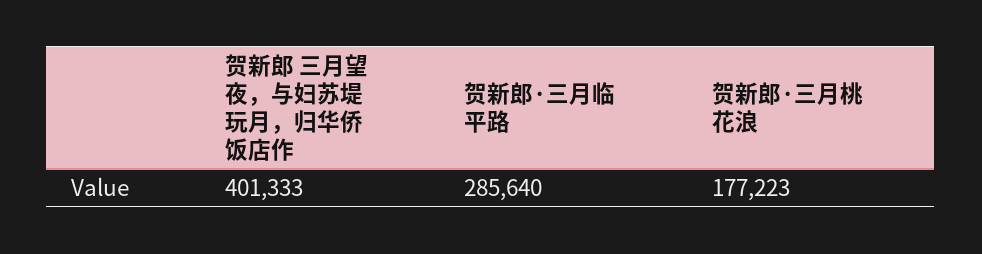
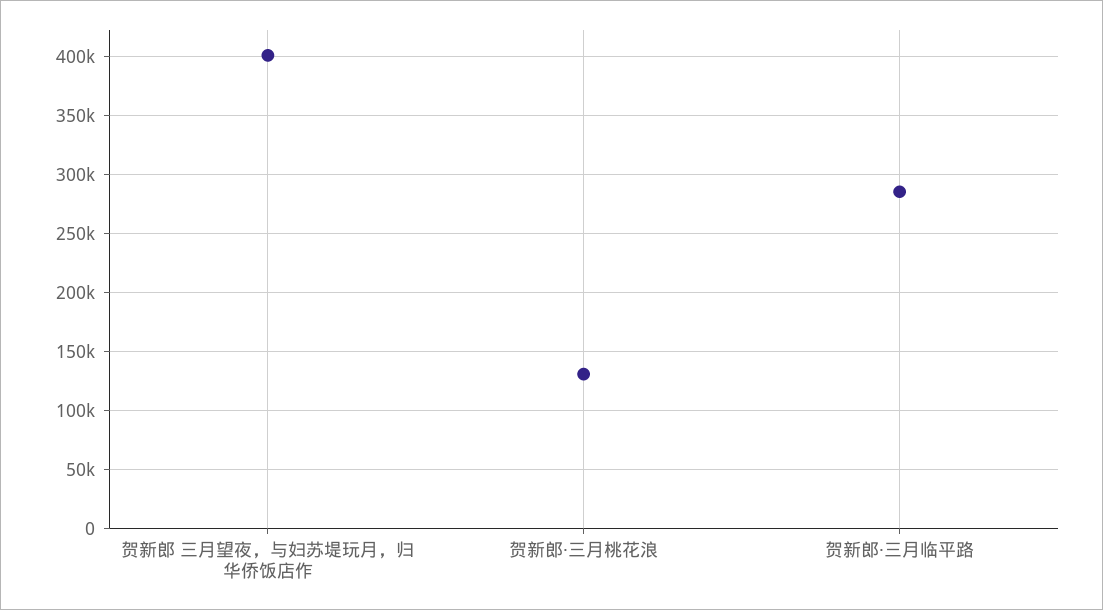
贺新郎·三月桃花浪: 177223 -> 130000

